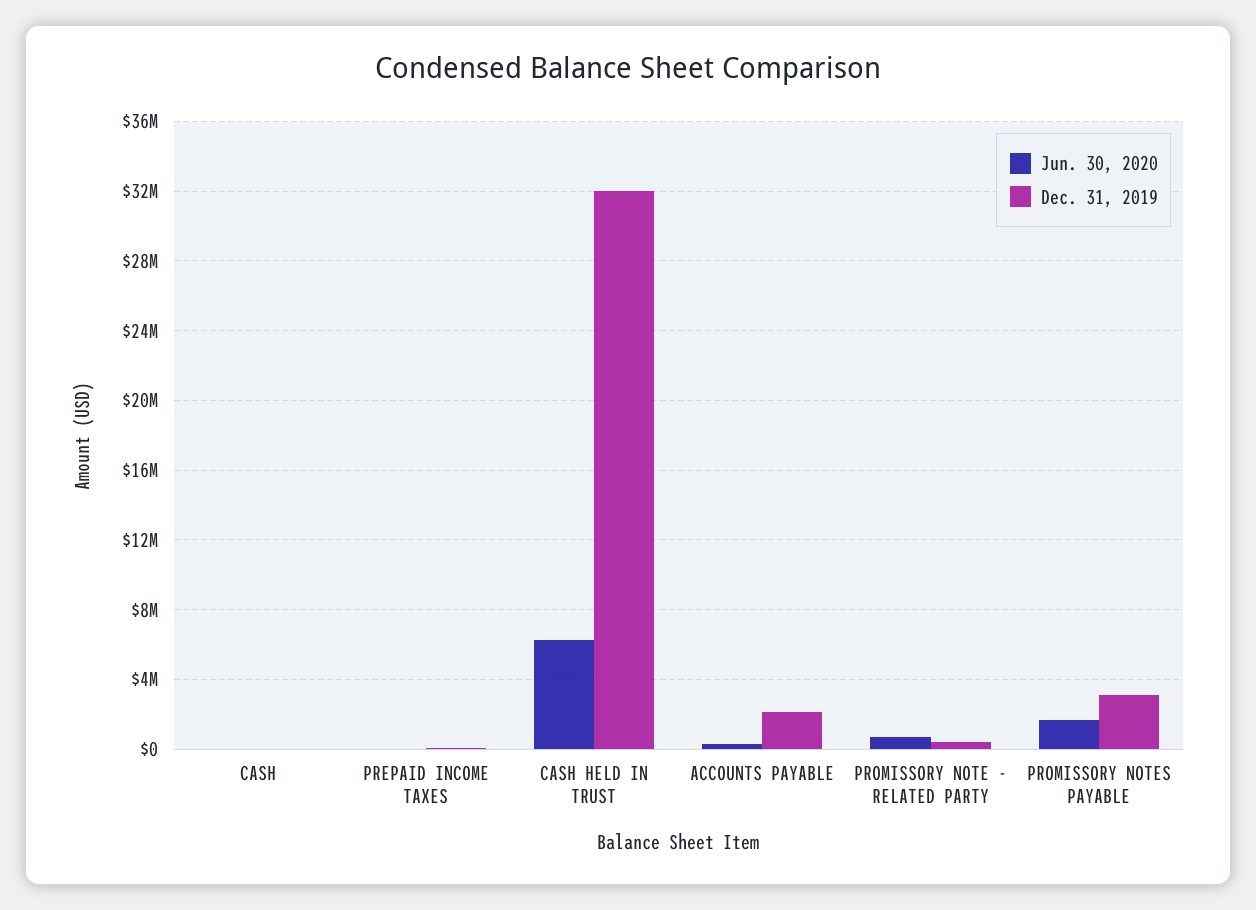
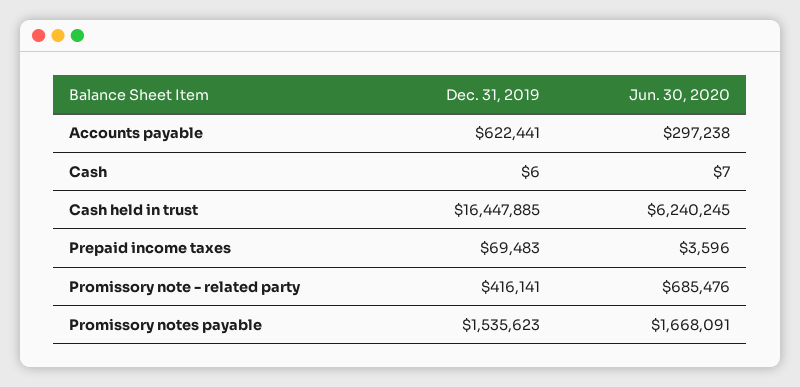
Dec. 31, 2019, CASH HELD IN TRUST: 32000000 -> 16447885
Dec. 31, 2019, ACCOUNTS PAYABLE: 2000000 -> 622441
Dec. 31, 2019, PROMISSORY NOTES PAYABLE: 3000000 -> 1535623

